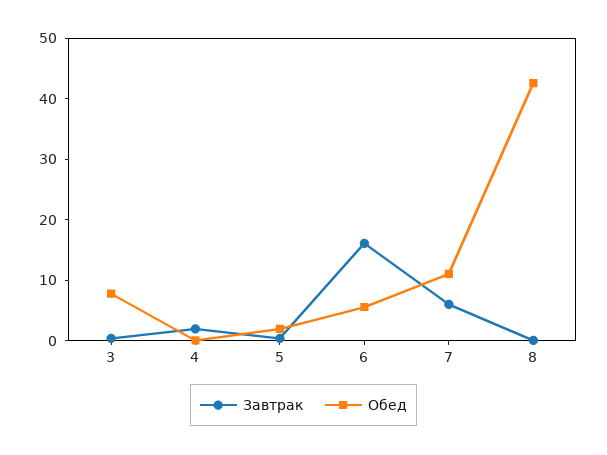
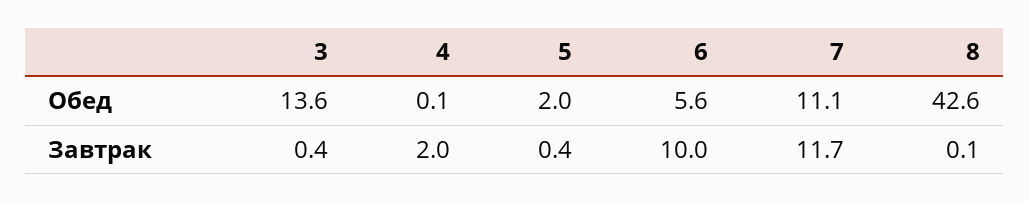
Обед, 3: 8 -> 13.6
Завтрак, 6: 16 -> 10
Завтрак, 7: 6 -> 11.7

